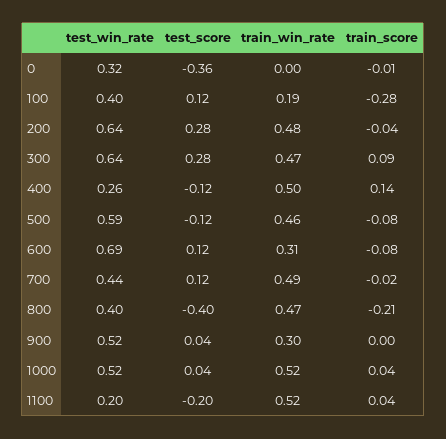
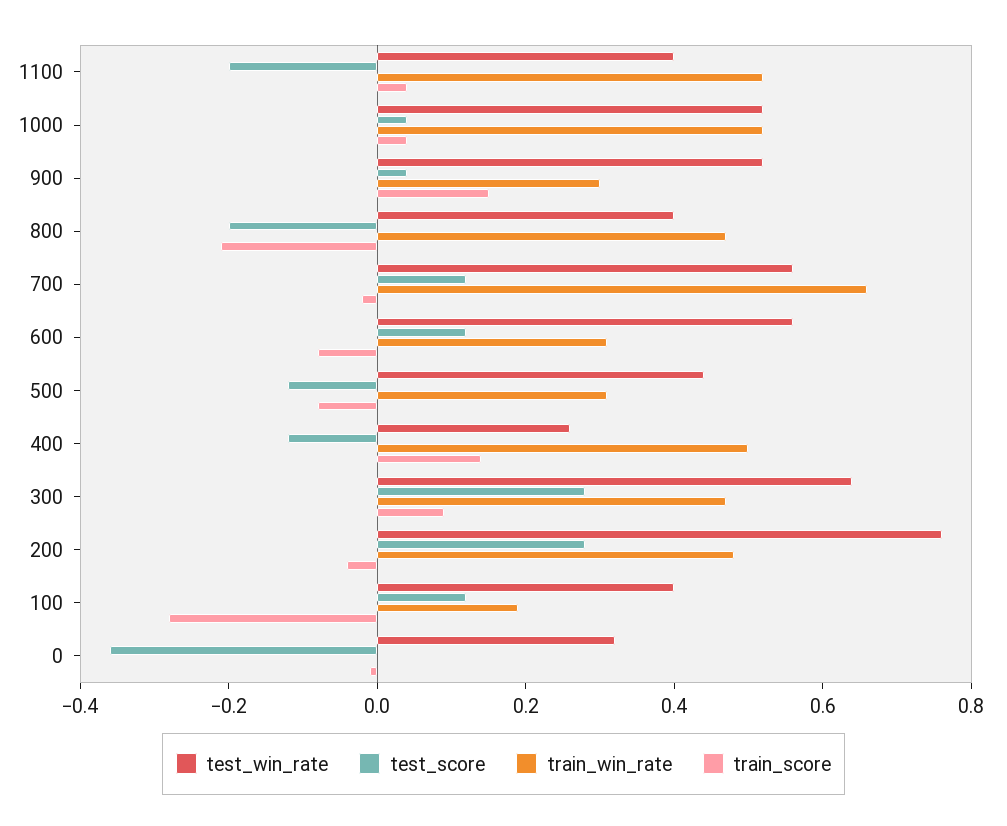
test_win_rate, 200: 0.64 -> 0.75
test_win_rate, 500: 0.59 -> 0.45
train_win_rate, 500: 0.46 -> 0.3
test_win_rate, 600: 0.69 -> 0.55
test_win_rate, 700: 0.44 -> 0.55
train_win_rate, 700: 0.49 -> 0.65
test_score, 800: -0.4 -> -0.2
train_score, 900: 0 -> 0.15
test_win_rate, 1100: 0.2 -> 0.4

